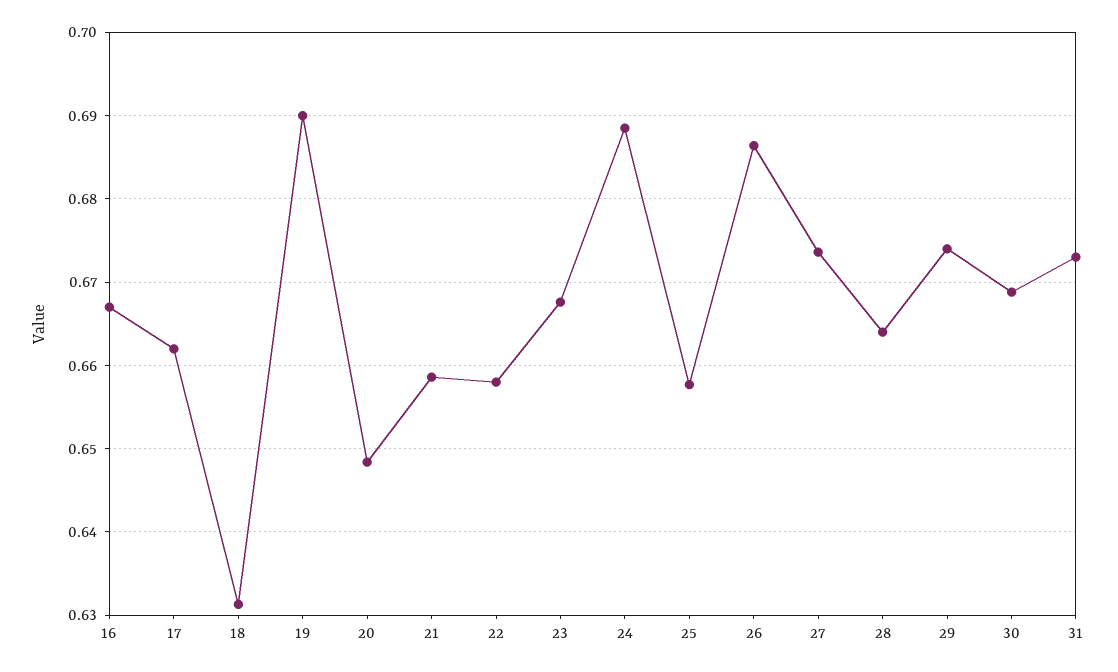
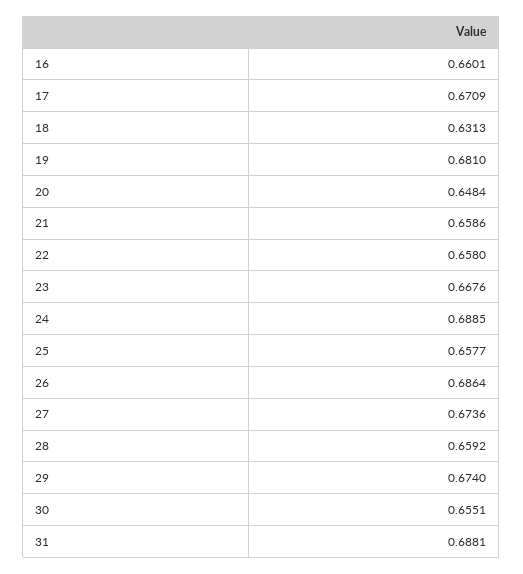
16: 0.667 -> 0.6601
17: 0.662 -> 0.6709
19: 0.69 -> 0.681
28: 0.664 -> 0.6592
30: 0.669 -> 0.6551
31: 0.673 -> 0.6881

